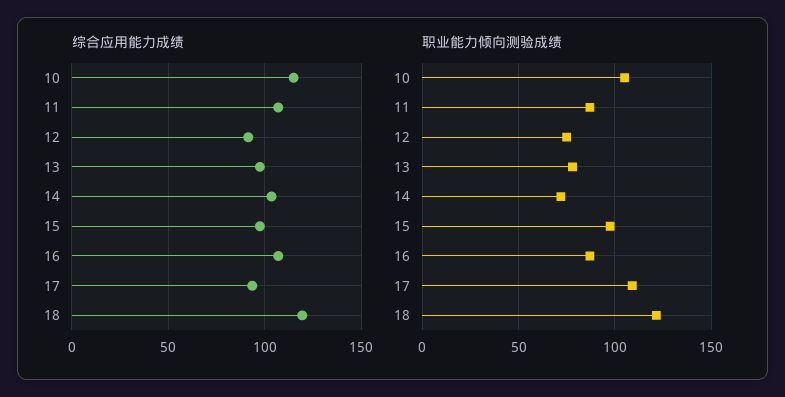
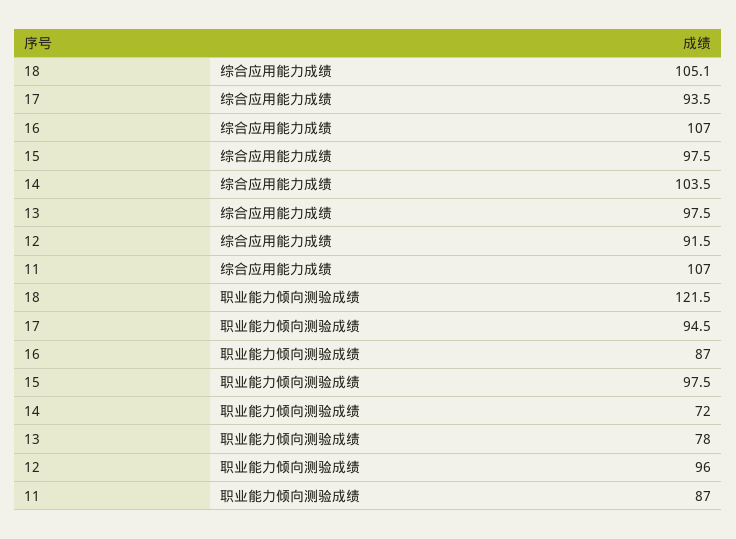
综合应用能力成绩, 10: 115 -> none
综合应用能力成绩, 18: 120 -> 105.1
职业能力倾向测验成绩, 10: 105 -> none
职业能力倾向测验成绩, 12: 75 -> 96
职业能力倾向测验成绩, 17: 110 -> 94.5

